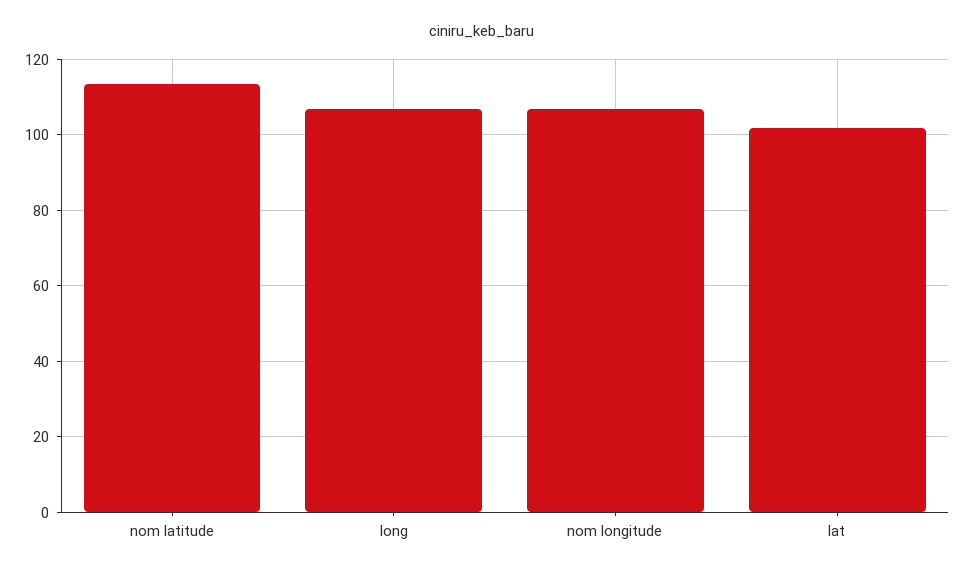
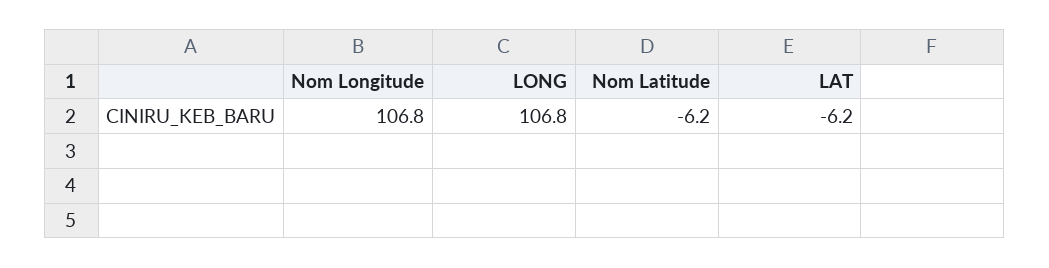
nom latitude: 114 -> -6.2
lat: 102 -> -6.2

